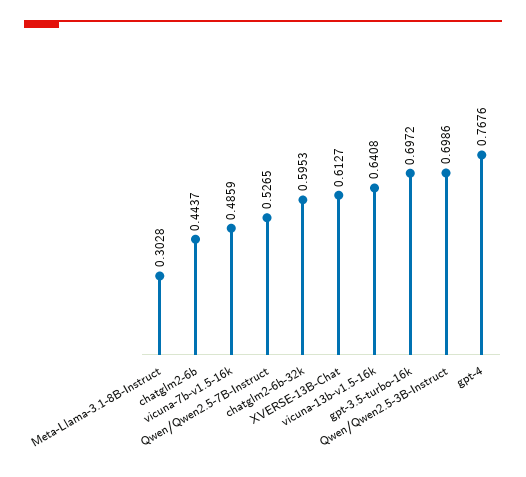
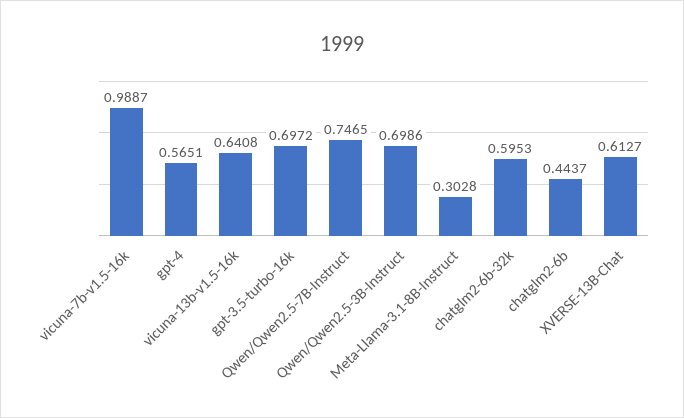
vicuna-7b-v1.5-16k: 0.4859 -> 0.9887
Qwen/Qwen2.5-7B-Instruct: 0.5265 -> 0.7465
gpt-4: 0.7676 -> 0.5651

